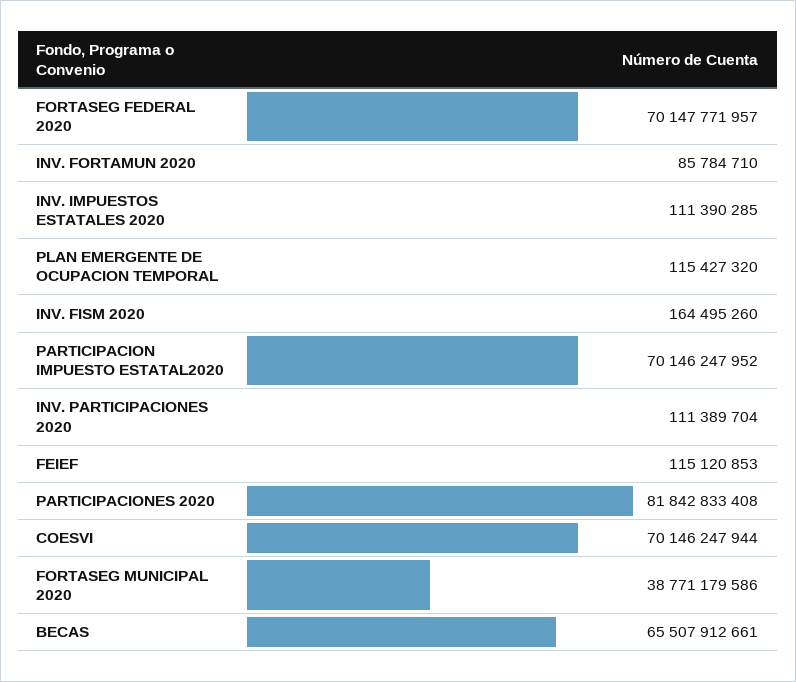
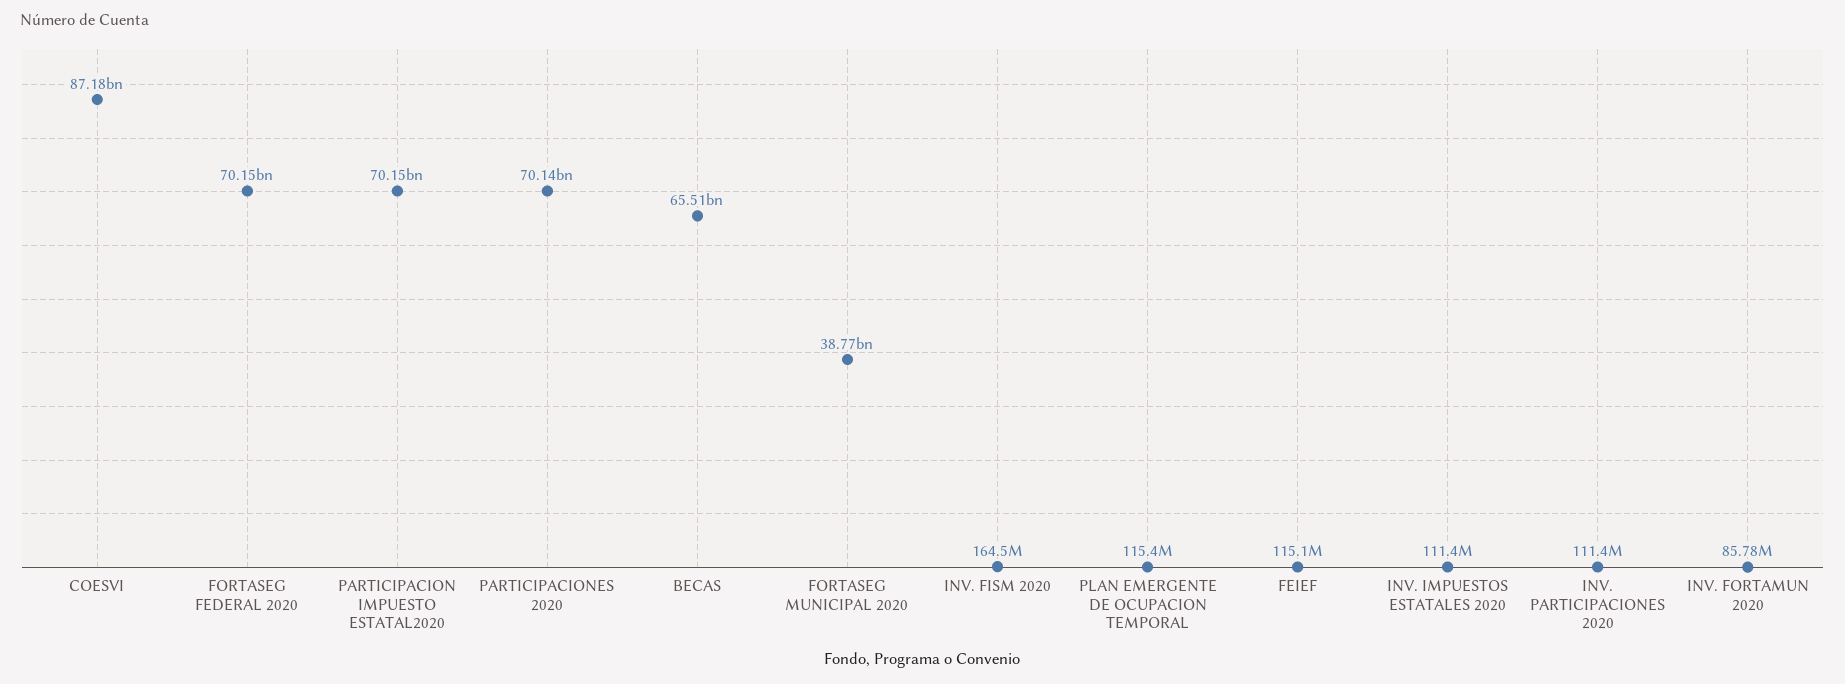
PARTICIPACIONES 2020: 81842833408 -> 70140000000
COESVI: 70146247944 -> 87180000000

